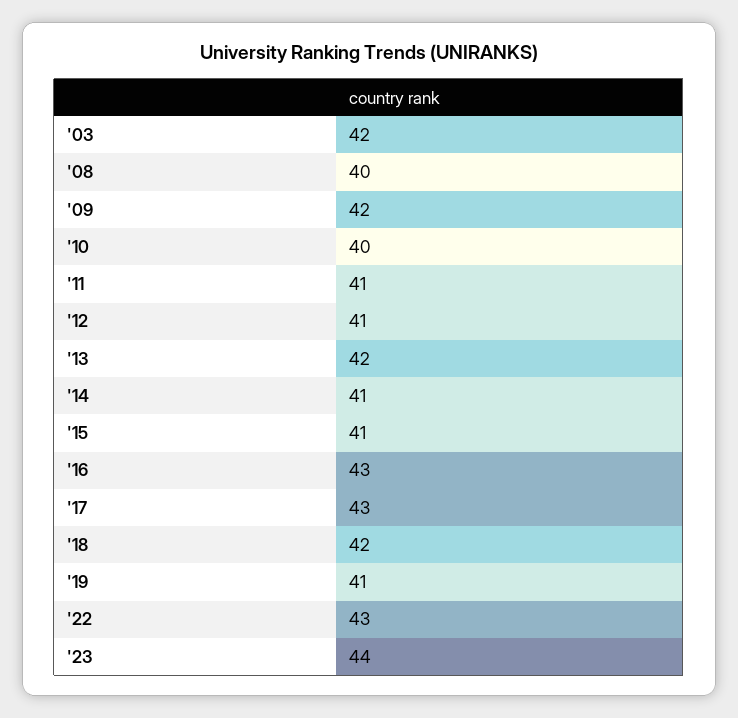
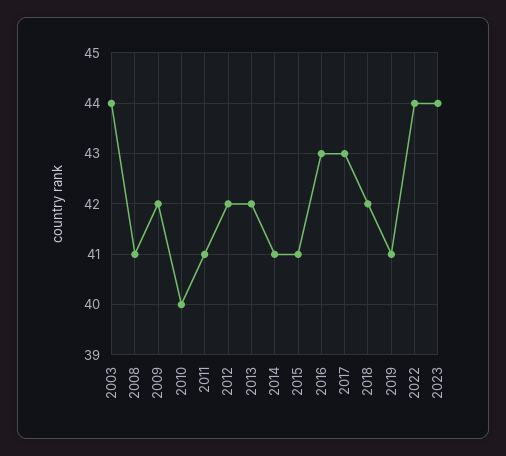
'03: 42 -> 44
'08: 40 -> 41
'12: 41 -> 42
'22: 43 -> 44

